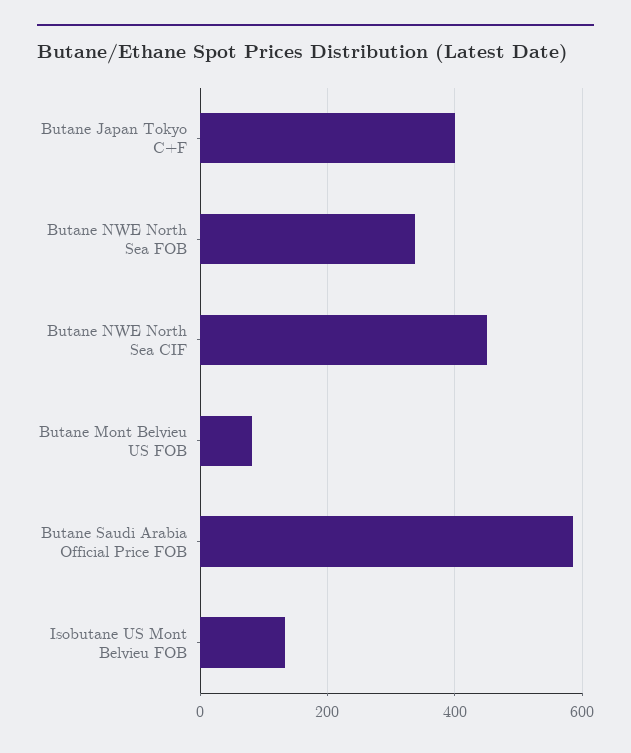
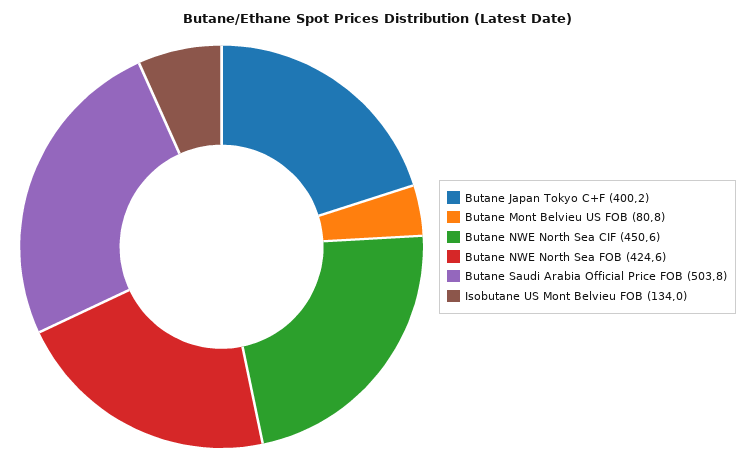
Butane NWE North Sea FOB: 340 -> 424.6
Butane Saudi Arabia Official Price FOB: 580 -> 503.8

